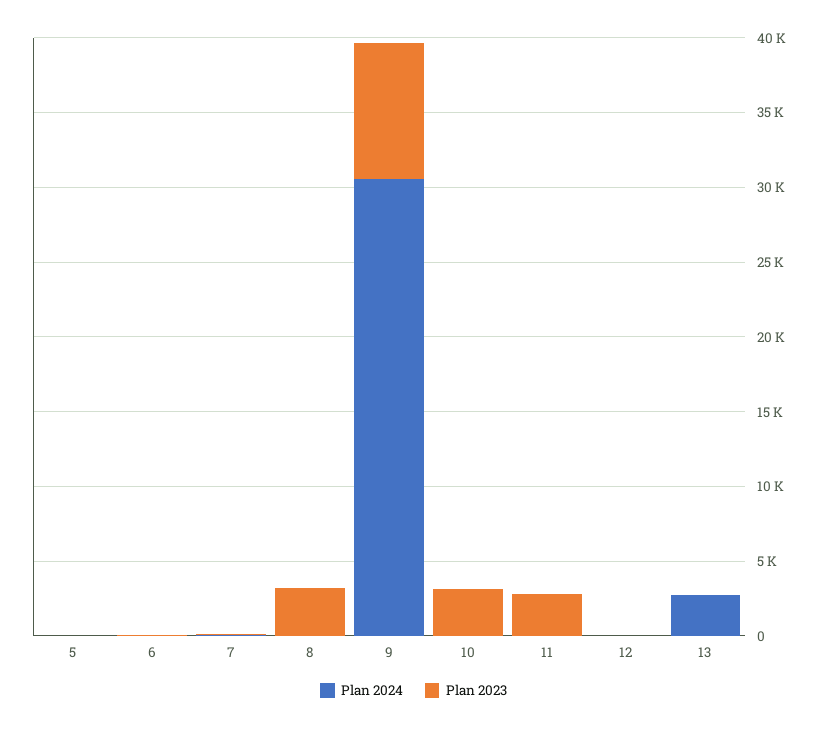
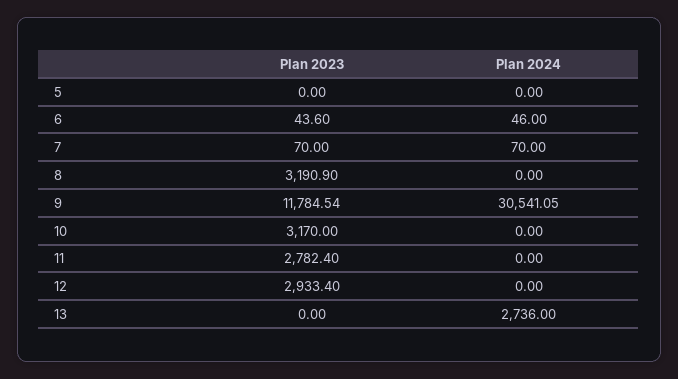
Plan 2023, 9: 9000 -> 11784.54
Plan 2023, 12: 0 -> 2933.4

